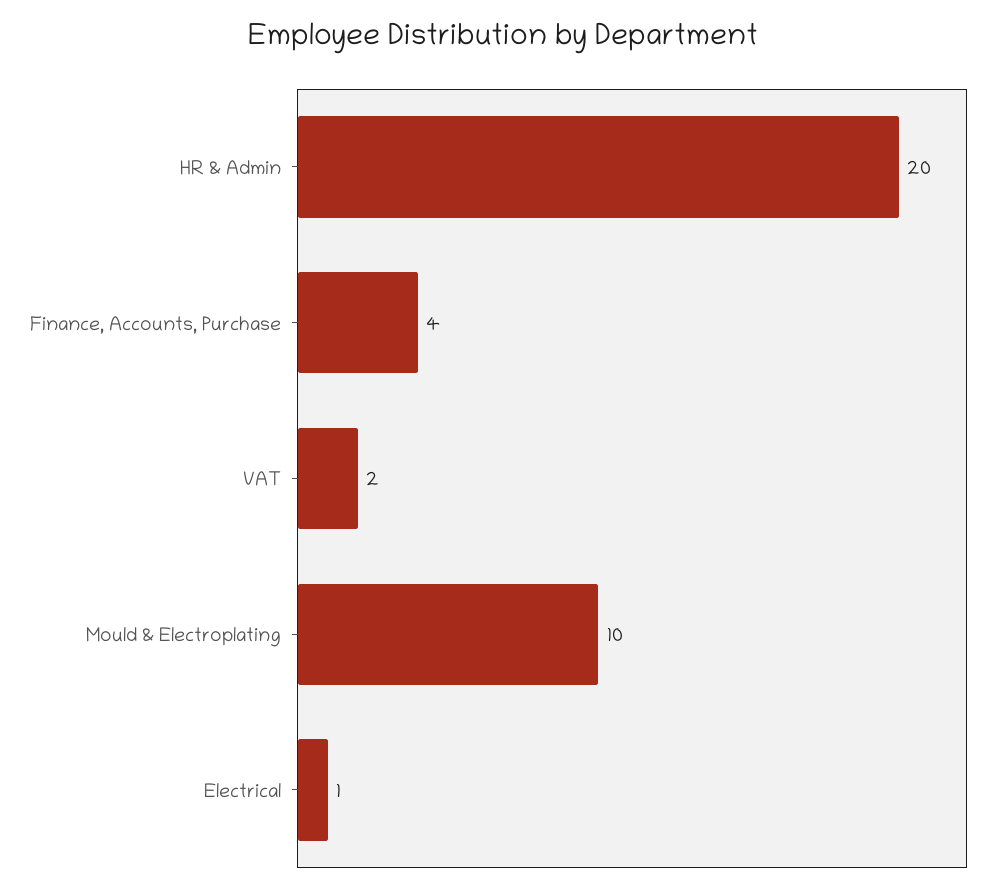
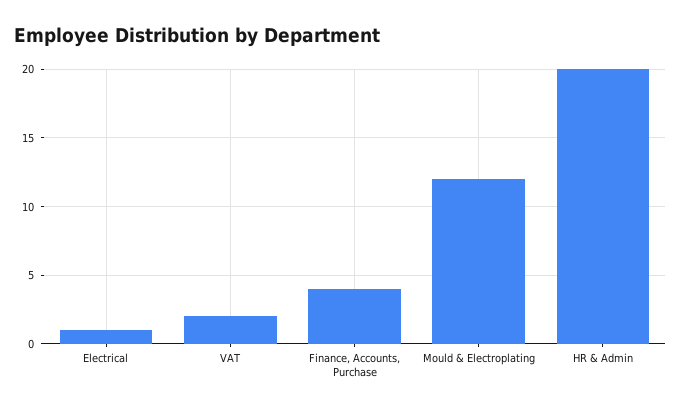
Mould & Electroplating: 10 -> 12

